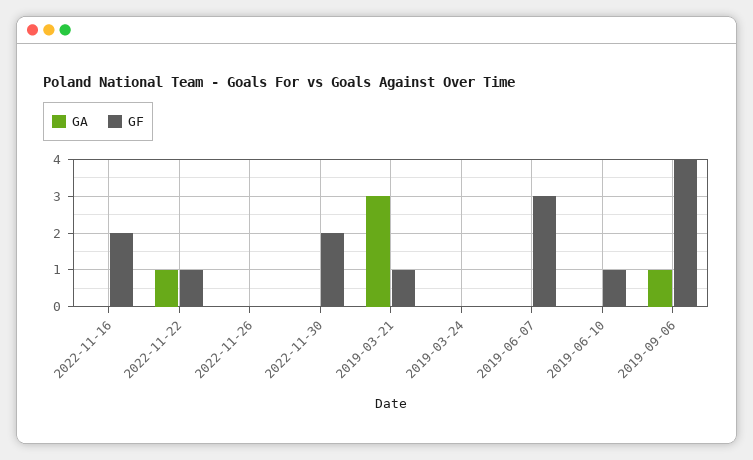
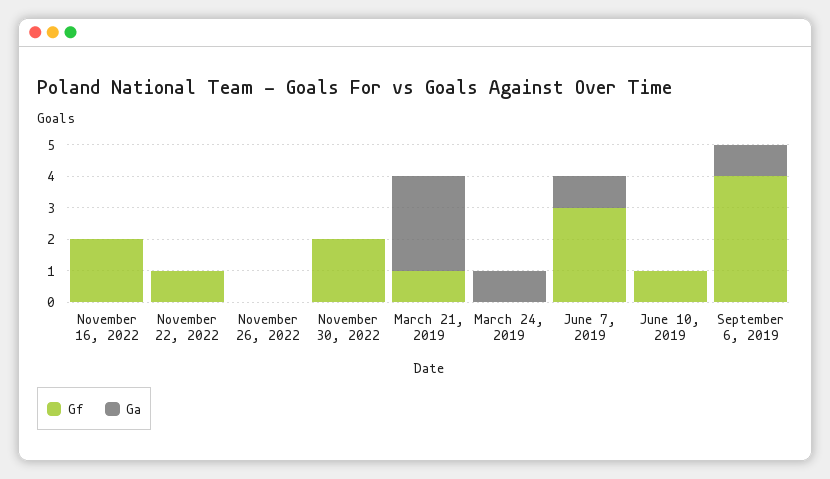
GA, 2022-11-22: 1 -> 0
GA, 2019-03-24: 0 -> 1
GA, 2019-06-07: 0 -> 1

